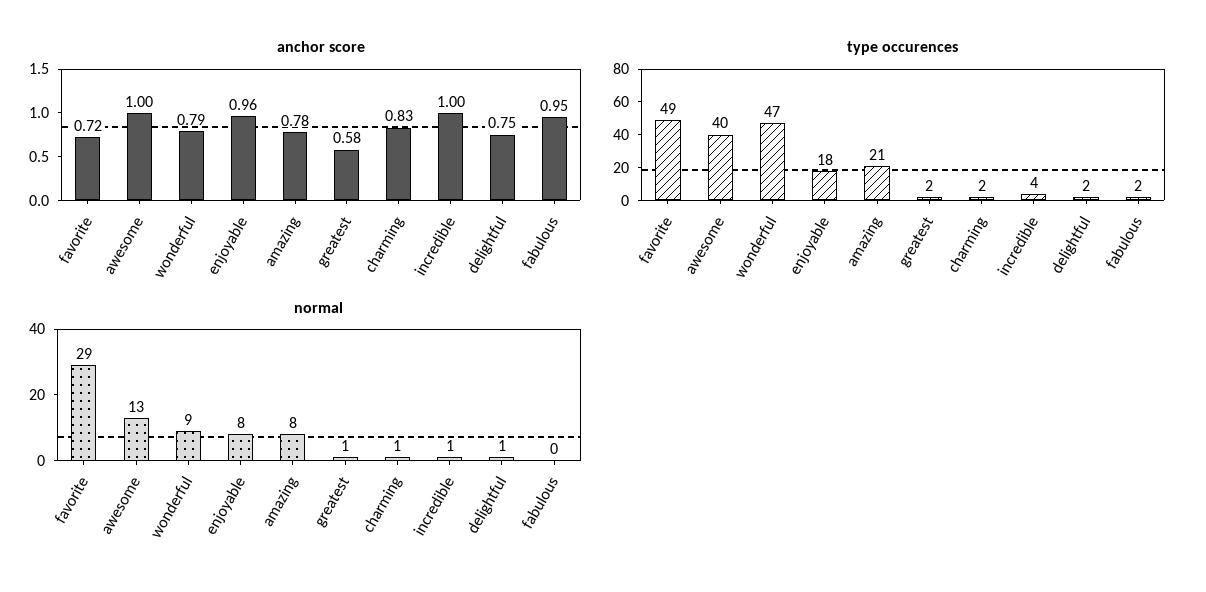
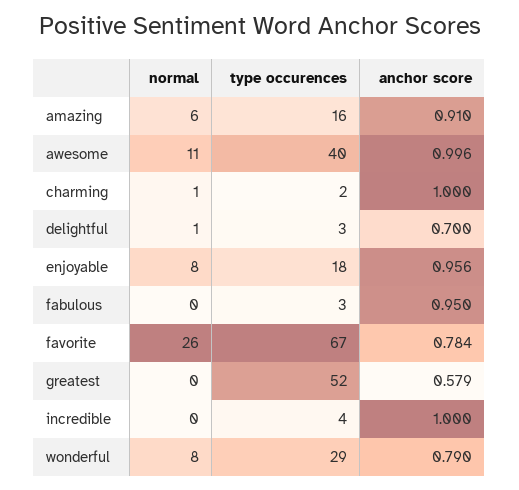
anchor score, favorite: 0.72 -> 0.784
anchor score, amazing: 0.78 -> 0.91
anchor score, charming: 0.83 -> 1
anchor score, delightful: 0.75 -> 0.7
type occurences, favorite: 49 -> 67
type occurences, wonderful: 47 -> 29
type occurences, amazing: 21 -> 16
type occurences, greatest: 2 -> 52
type occurences, delightful: 2 -> 3
type occurences, fabulous: 2 -> 3
normal, favorite: 29 -> 26
normal, awesome: 13 -> 11
normal, wonderful: 9 -> 8
normal, amazing: 8 -> 6
normal, greatest: 1 -> 0
normal, incredible: 1 -> 0

